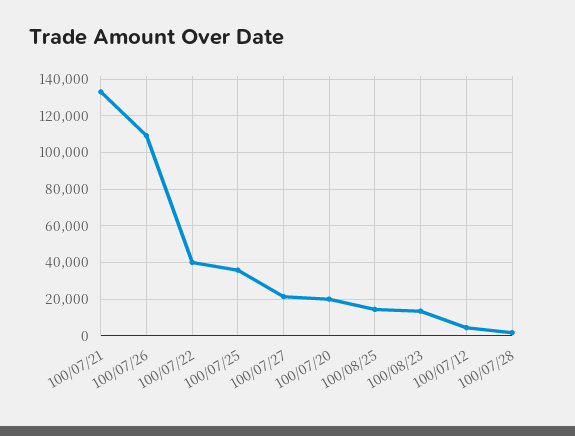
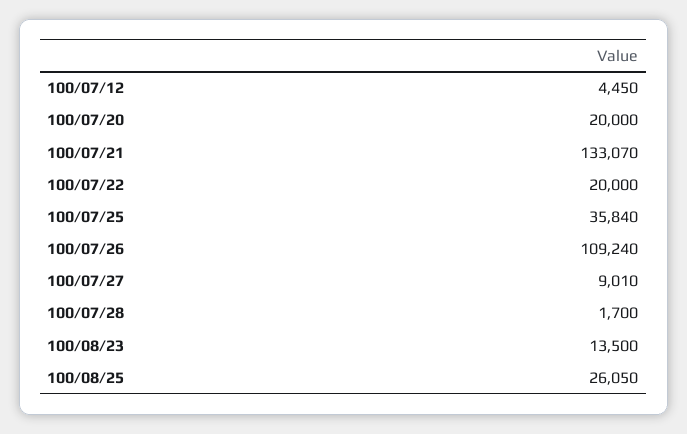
100/07/22: 40000 -> 20000
100/07/27: 20000 -> 9010
100/08/25: 15000 -> 26050

